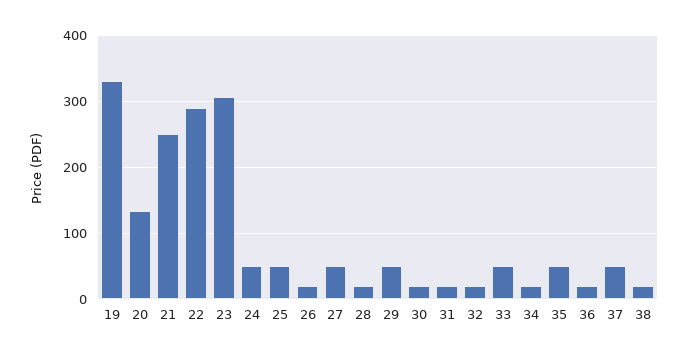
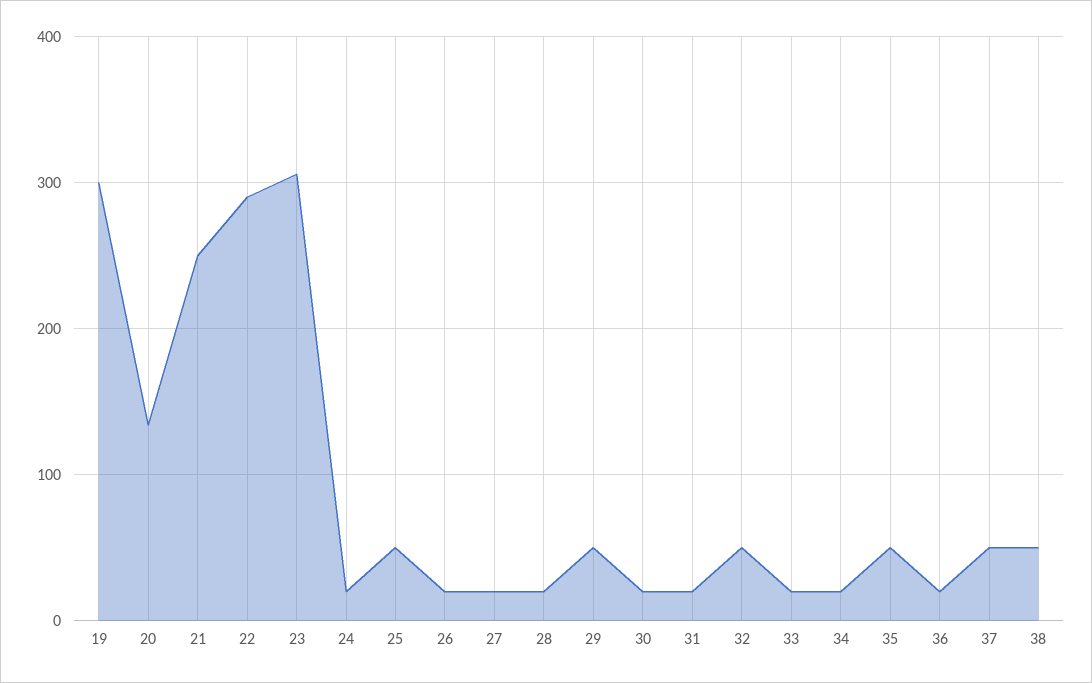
19: 330 -> 300
24: 50 -> 20
27: 50 -> 20
32: 20 -> 50
33: 50 -> 20
38: 20 -> 50

